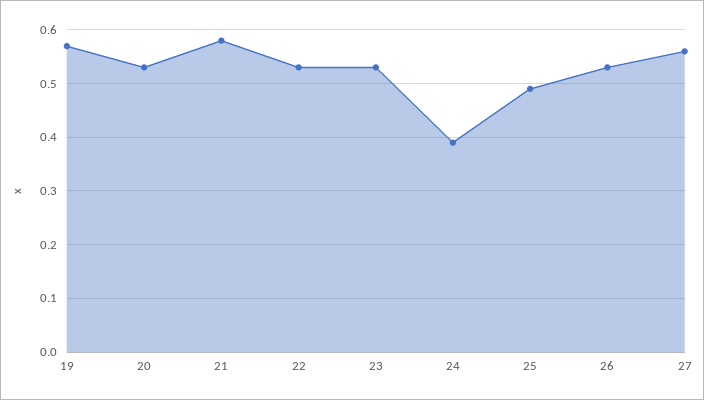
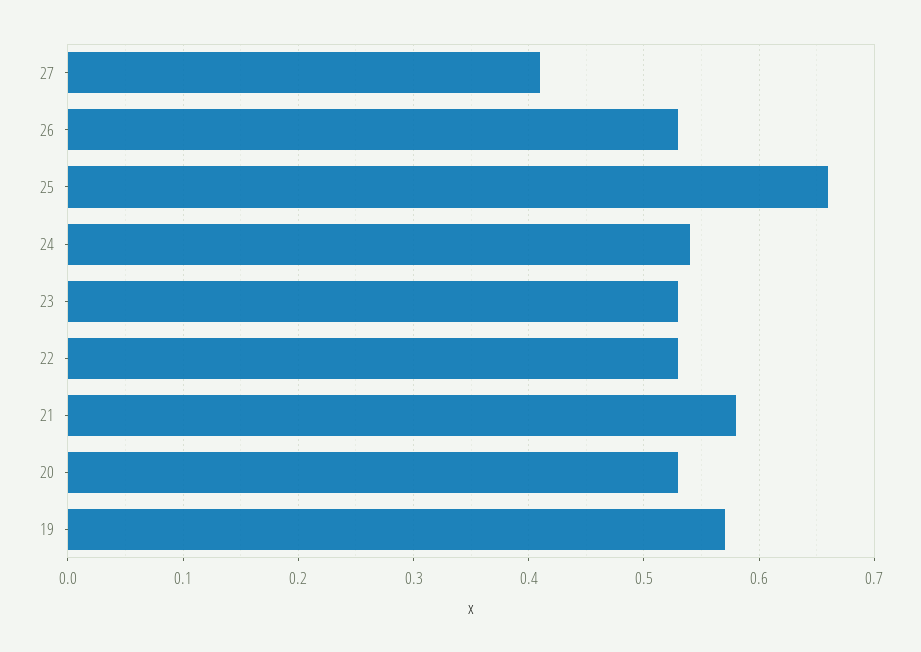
24: 0.4 -> 0.54
25: 0.5 -> 0.66
27: 0.55 -> 0.41

